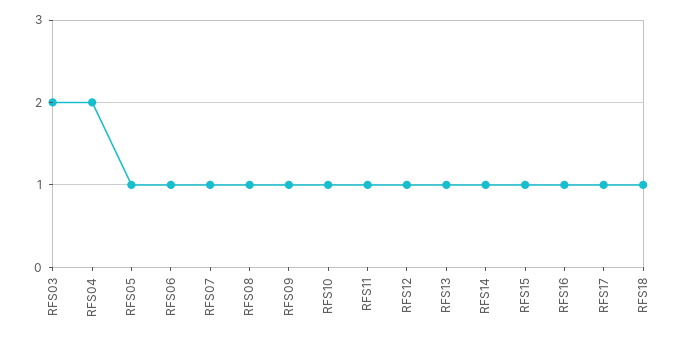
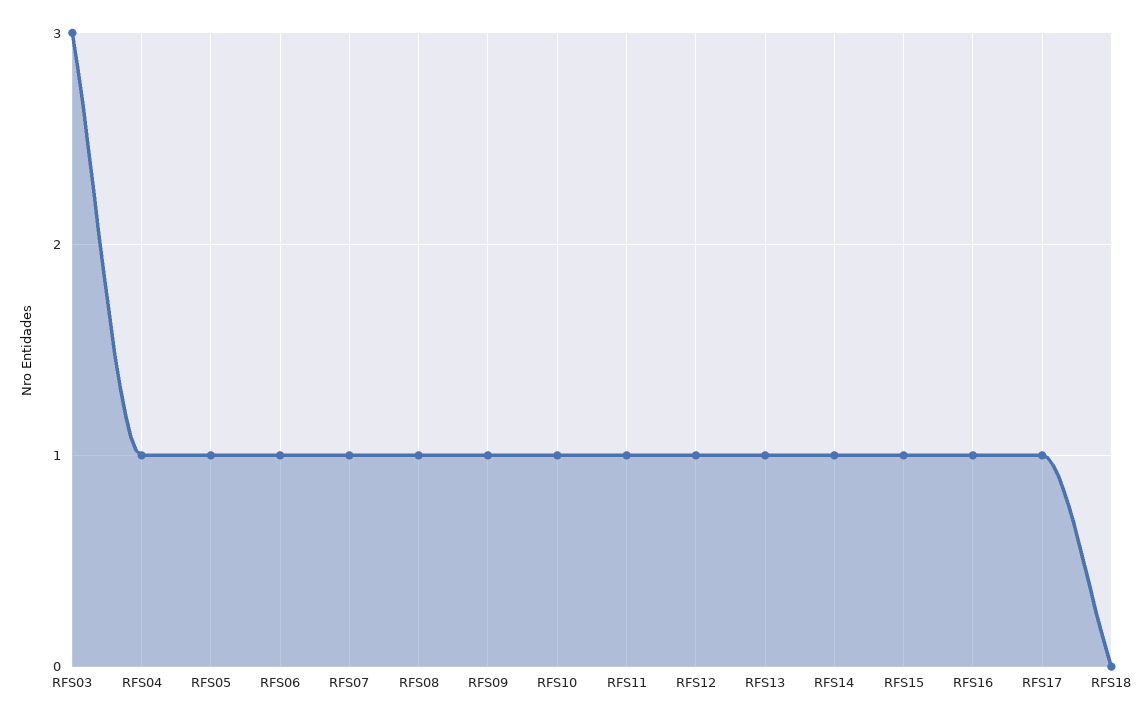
RFS03: 2 -> 3
RFS04: 2 -> 1
RFS18: 1 -> 0

